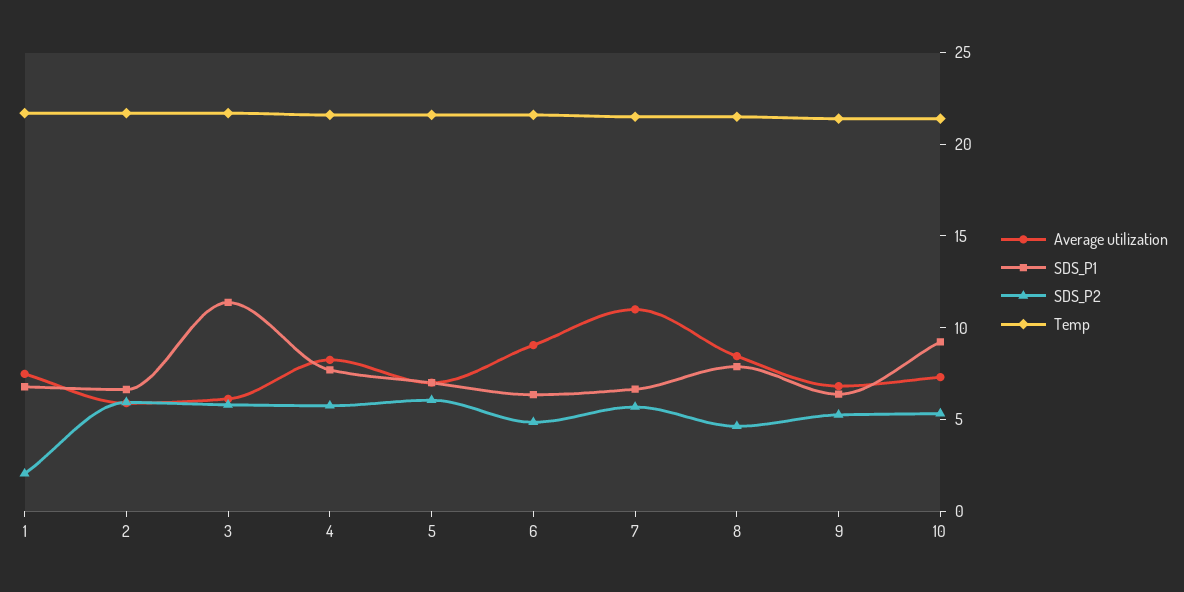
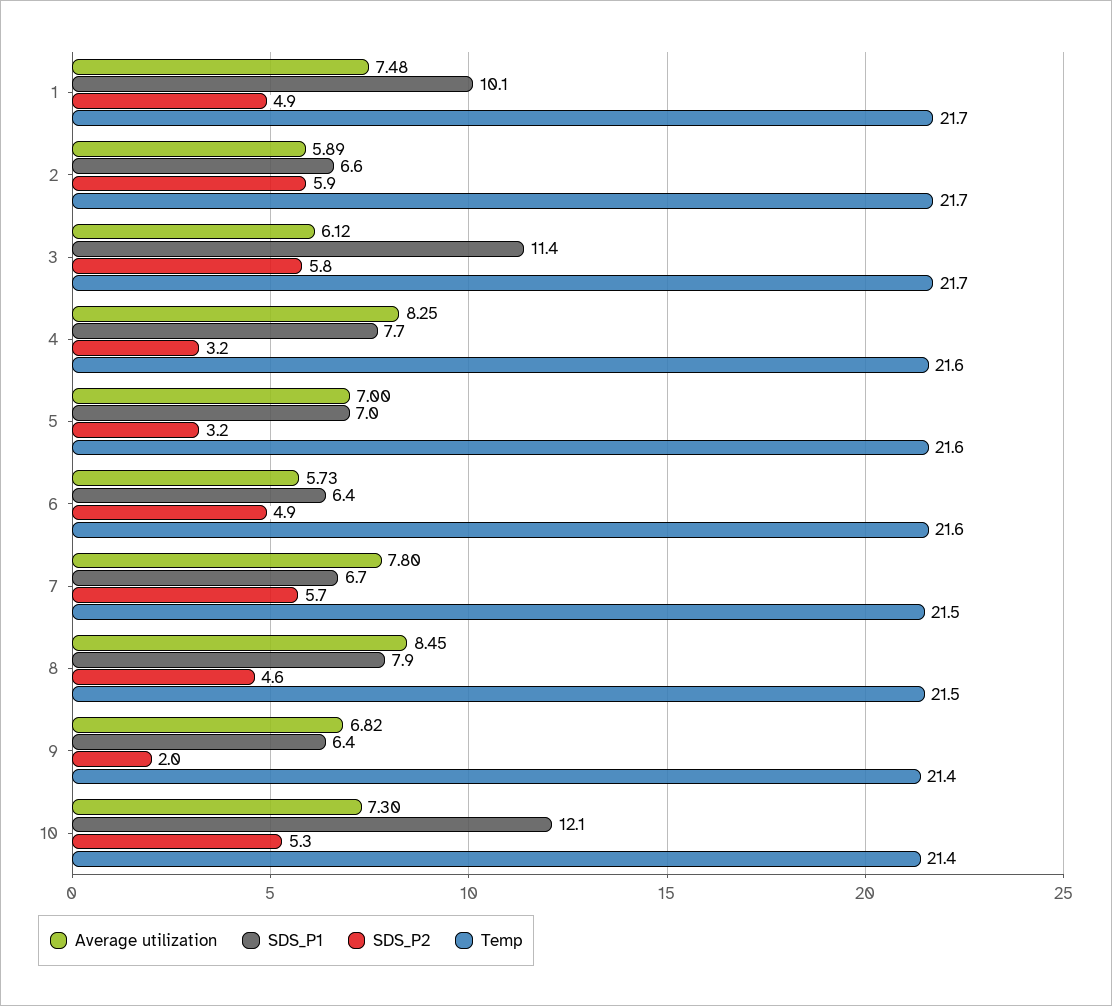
SDS_P1, 1: 7 -> 10.1
SDS_P2, 1: 2 -> 4.9
SDS_P2, 4: 6 -> 3.2
SDS_P2, 5: 6 -> 3.2
Average utilization, 6: 9 -> 5.73
Average utilization, 7: 11 -> 7.8
SDS_P2, 9: 5 -> 2
SDS_P1, 10: 9 -> 12.1

